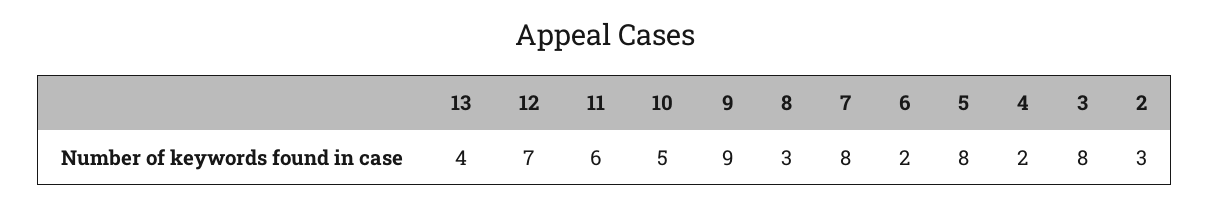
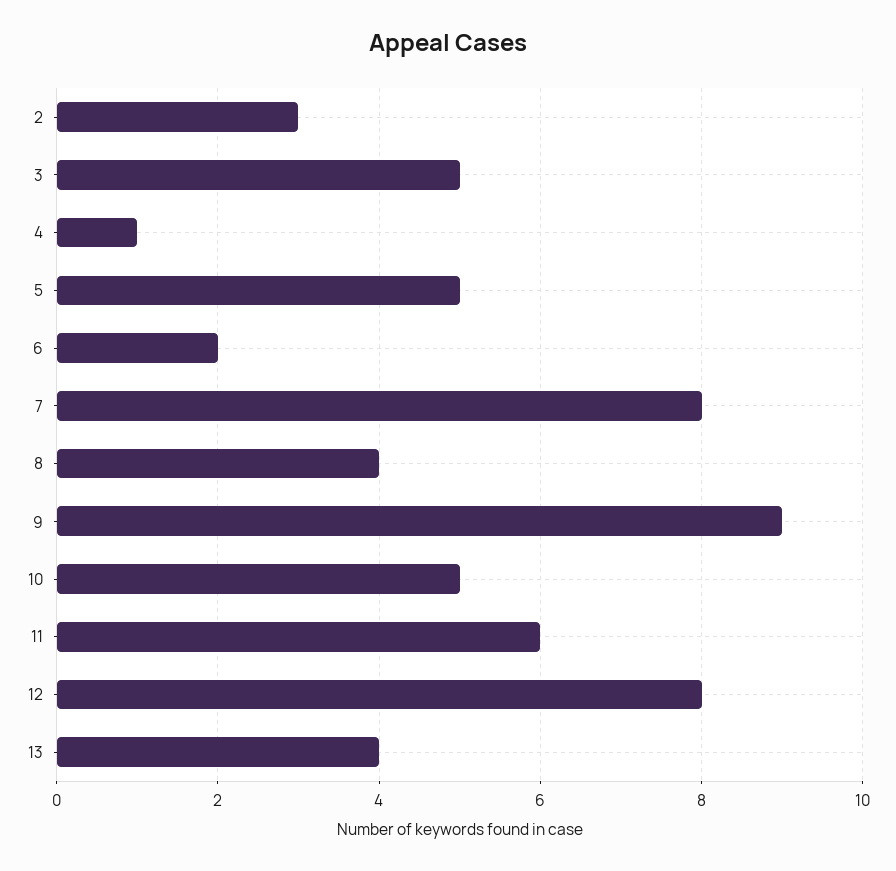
12: 7 -> 8
8: 3 -> 4
5: 8 -> 5
4: 2 -> 1
3: 8 -> 5

